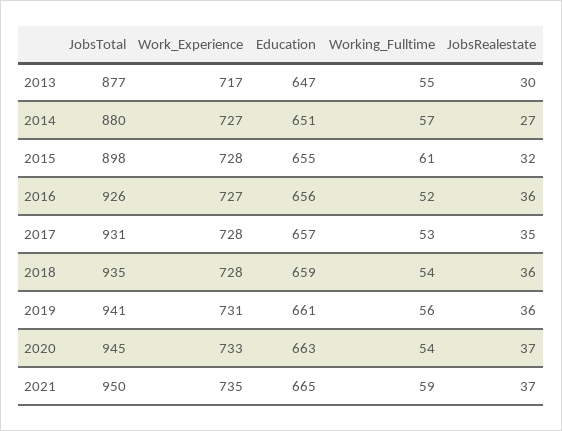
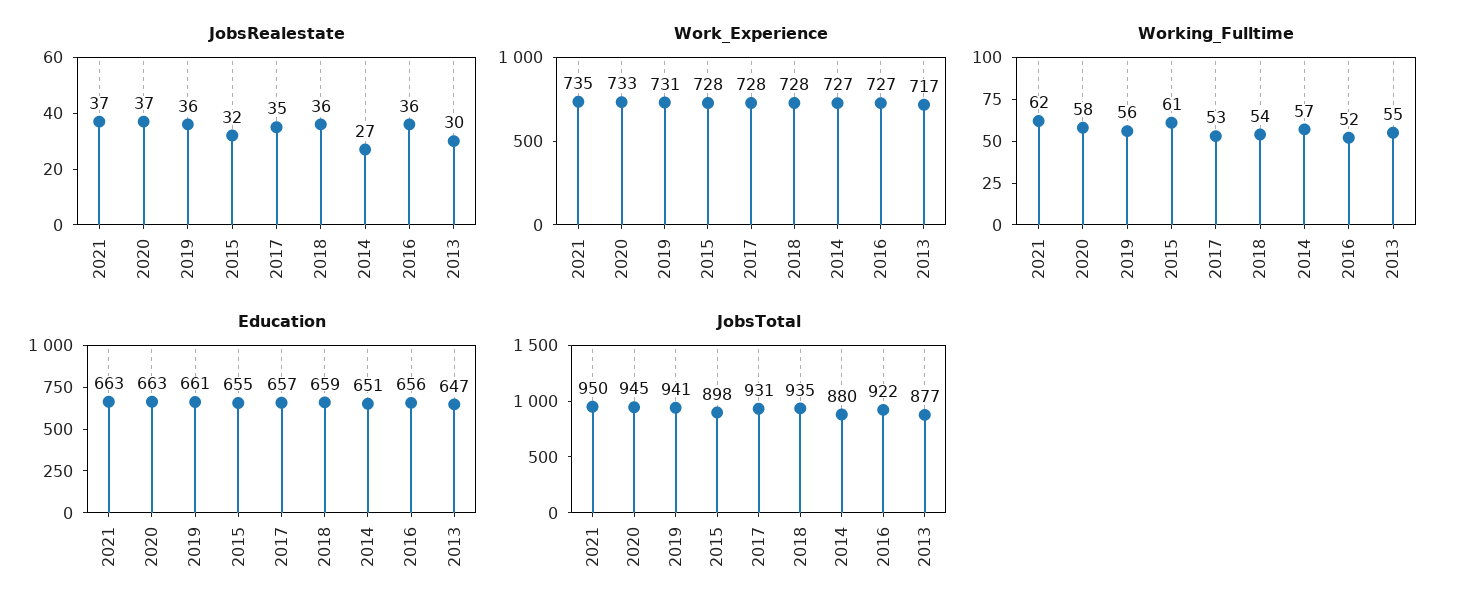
JobsTotal, 2016: 926 -> 922
Working_Fulltime, 2020: 54 -> 58
Education, 2021: 665 -> 663
Working_Fulltime, 2021: 59 -> 62

